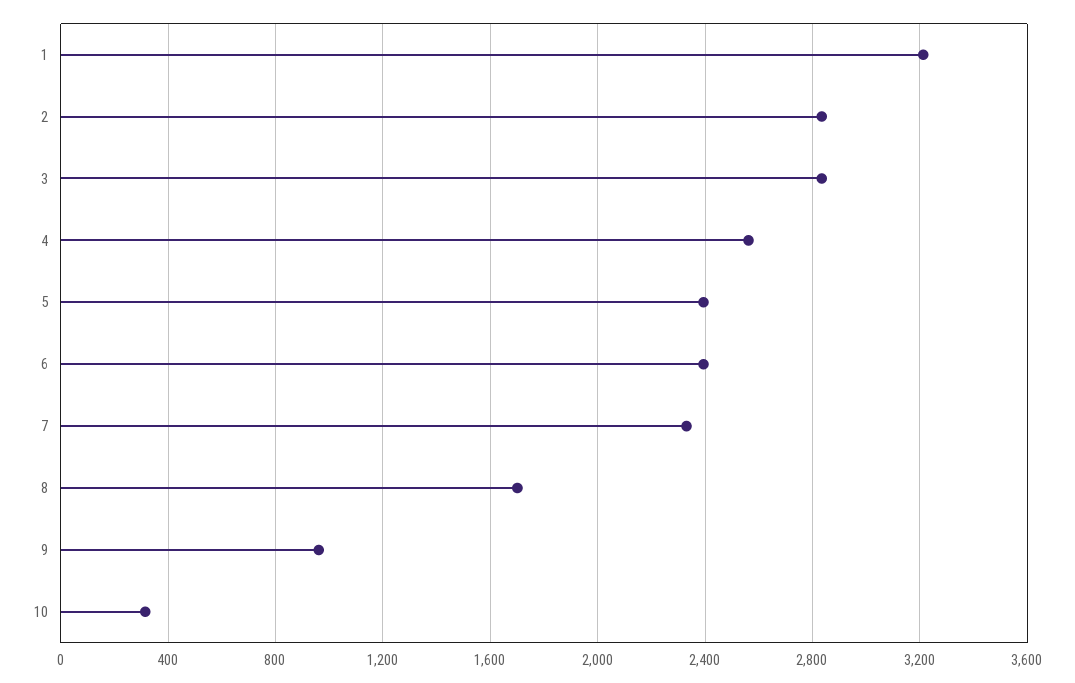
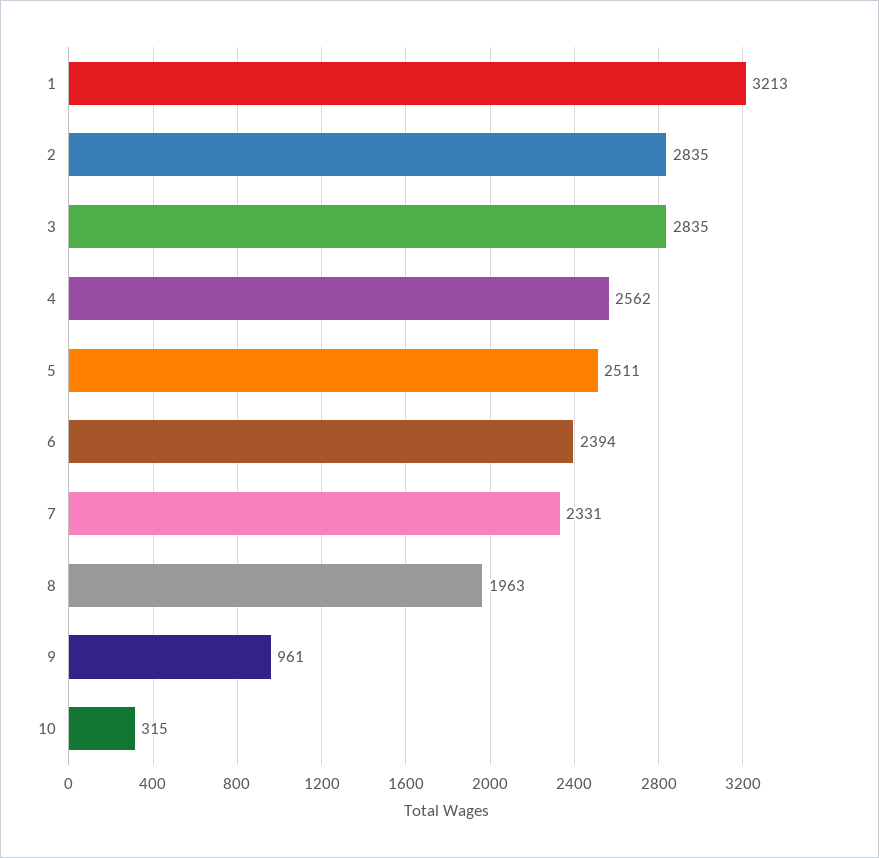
5: 2400 -> 2511
8: 1700 -> 1963

